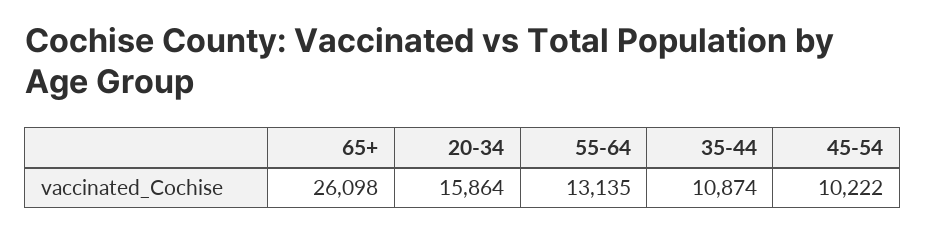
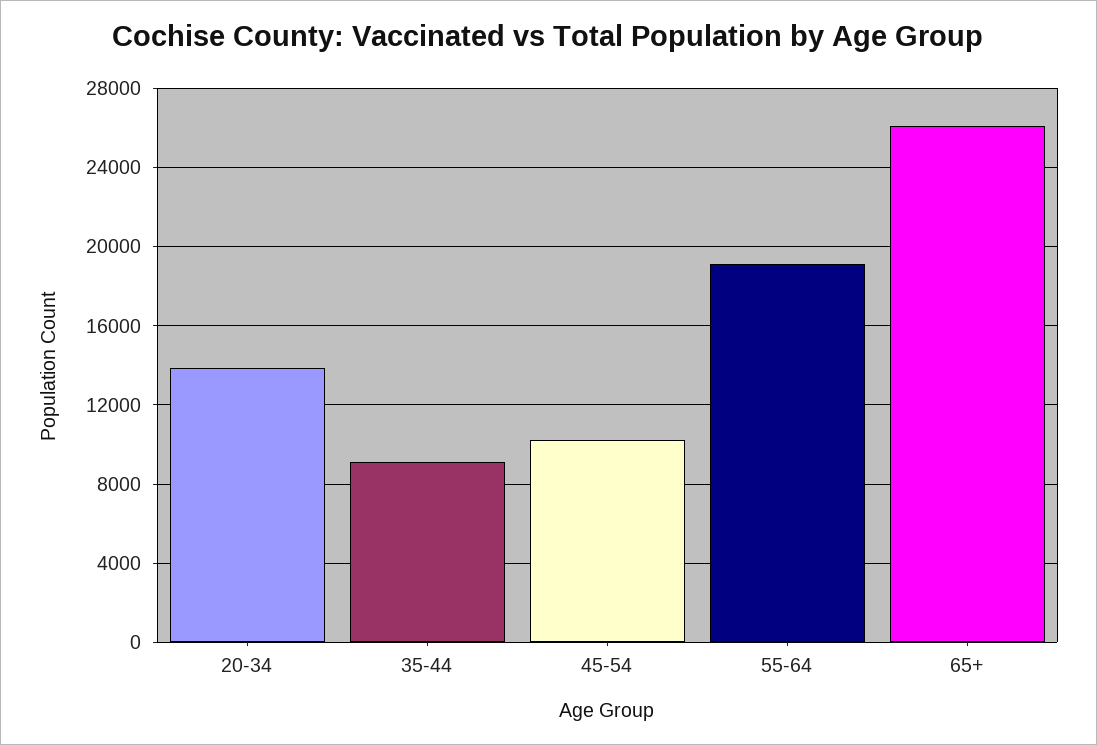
20-34: 15864 -> 14000
55-64: 13135 -> 19000
35-44: 10874 -> 9000

